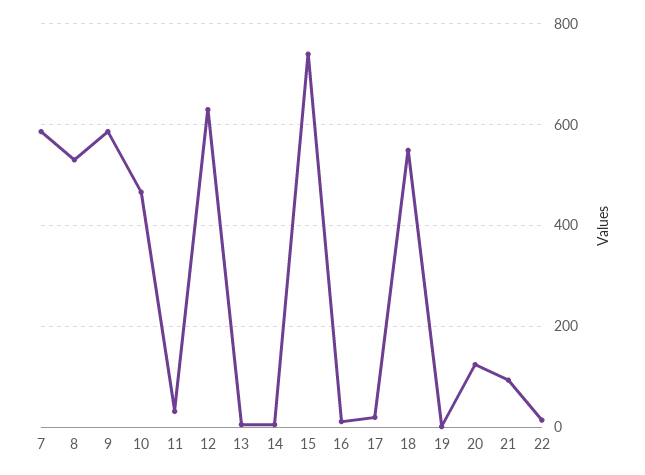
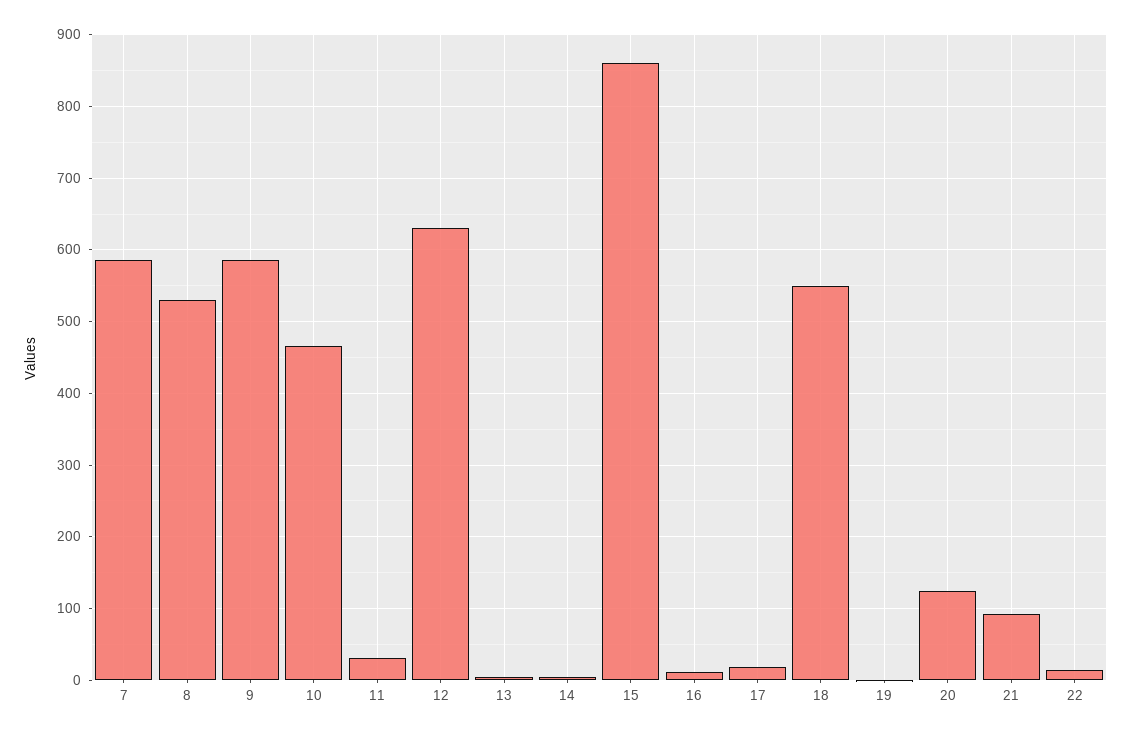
15: 740 -> 860

